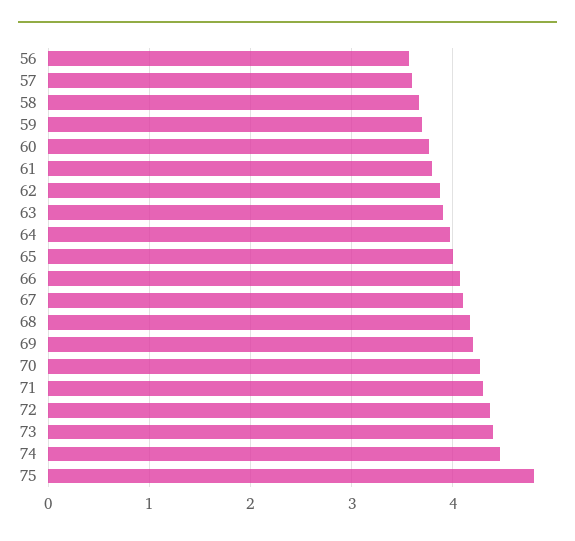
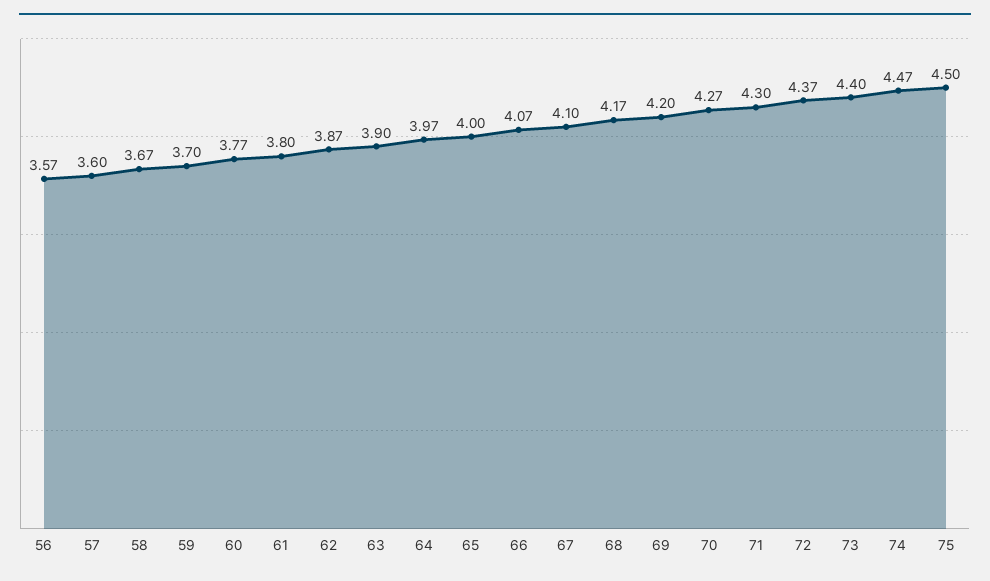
75: 4.8 -> 4.5

